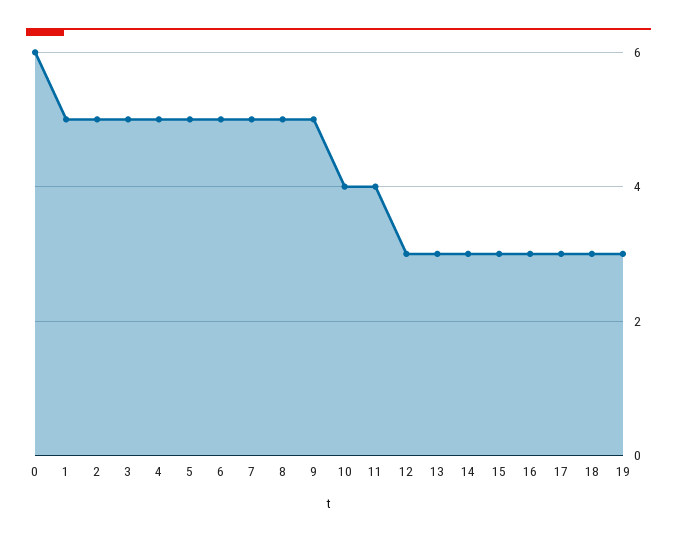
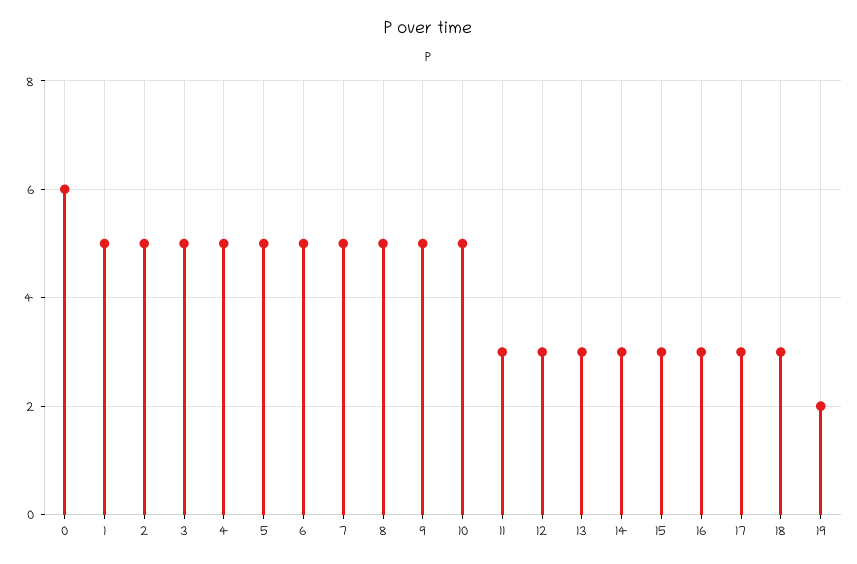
10: 4 -> 5
11: 4 -> 3
19: 3 -> 2

